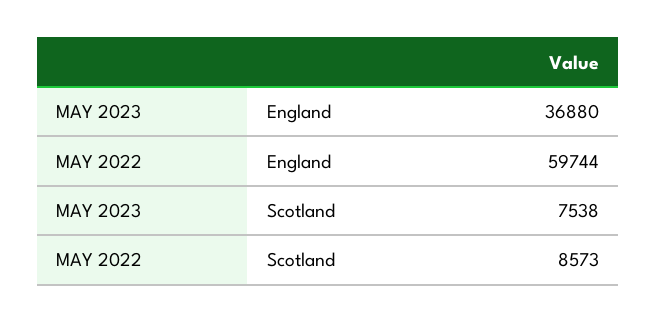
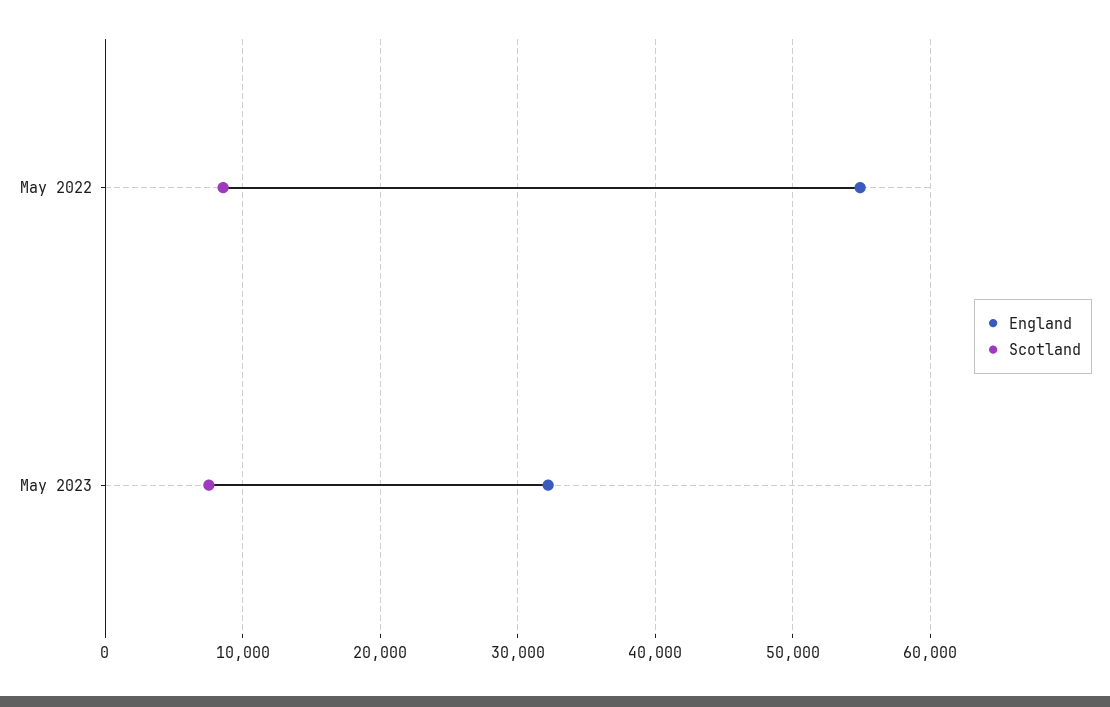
England, MAY 2023: 36880 -> 32000
England, MAY 2022: 59744 -> 55000

